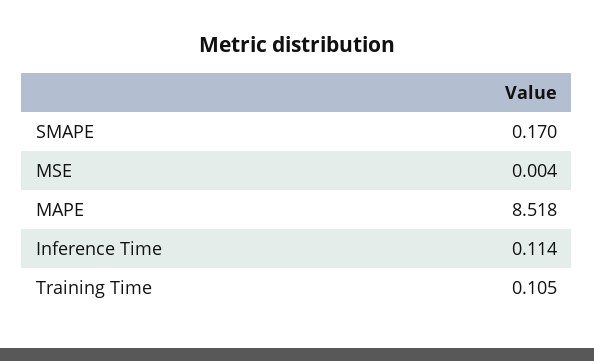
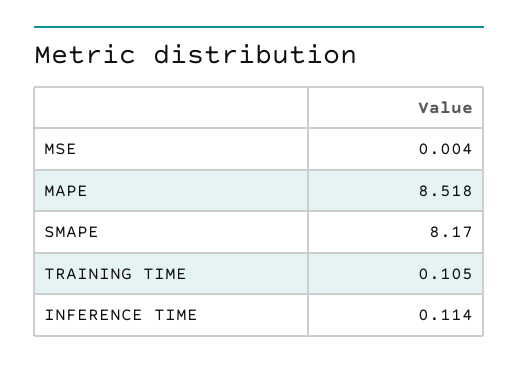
SMAPE: 0.17 -> 8.17

